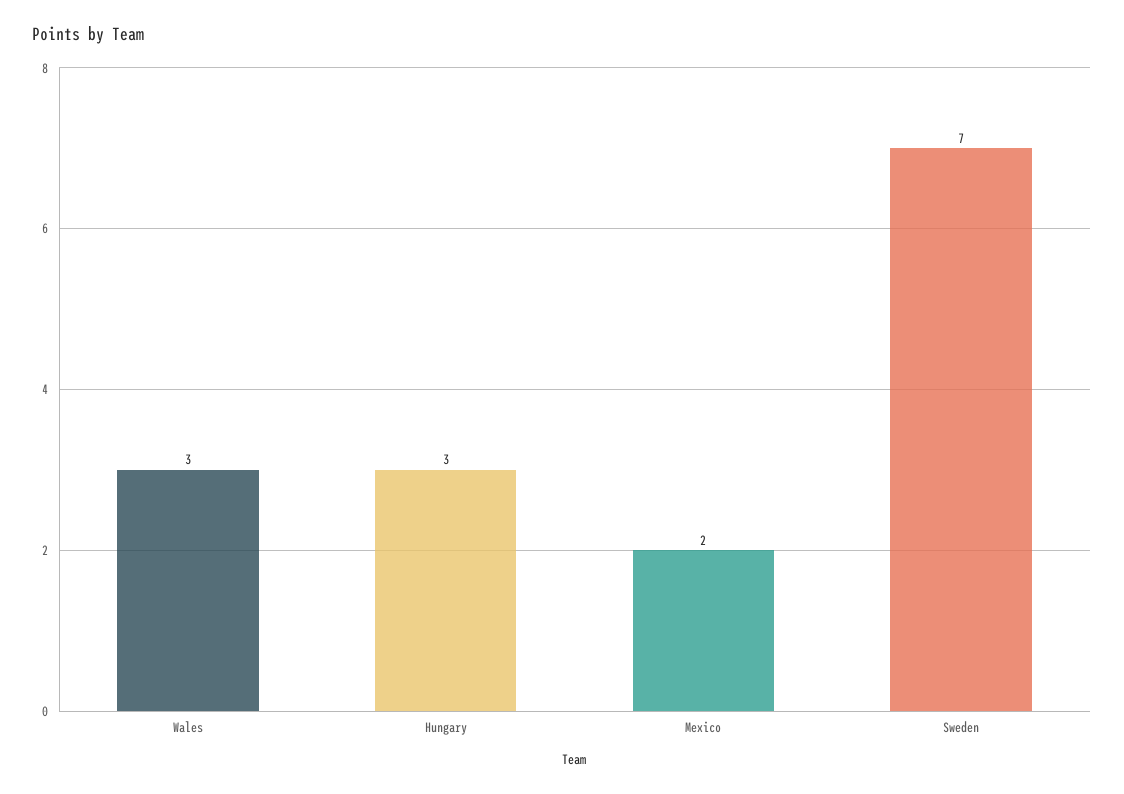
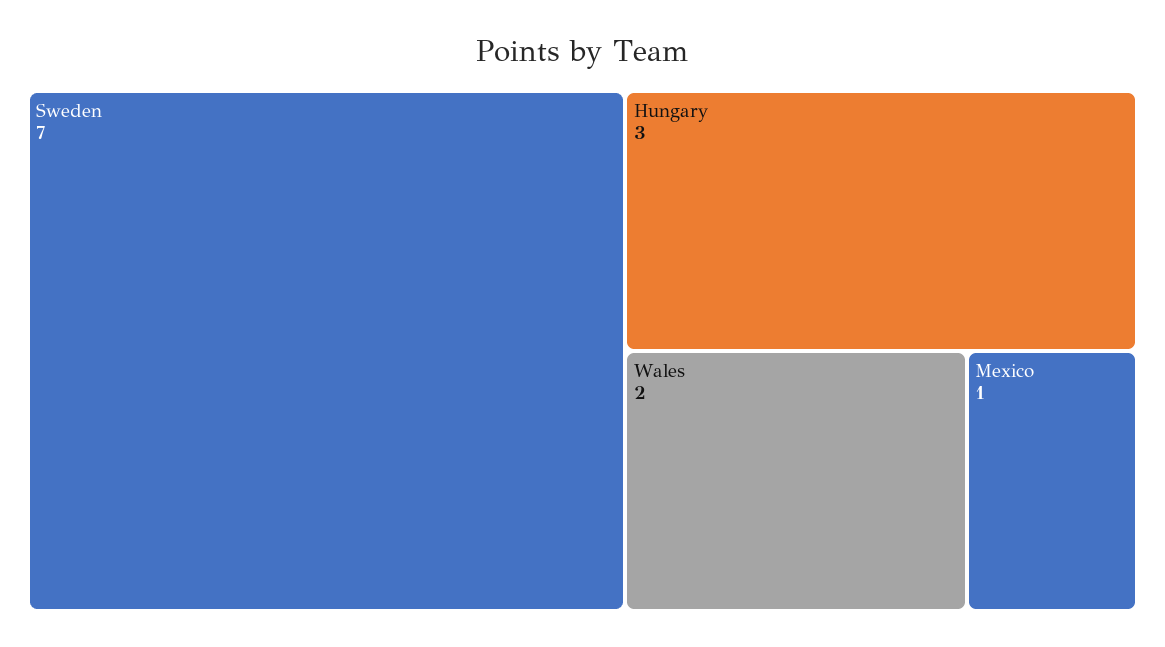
Wales: 3 -> 2
Mexico: 2 -> 1

